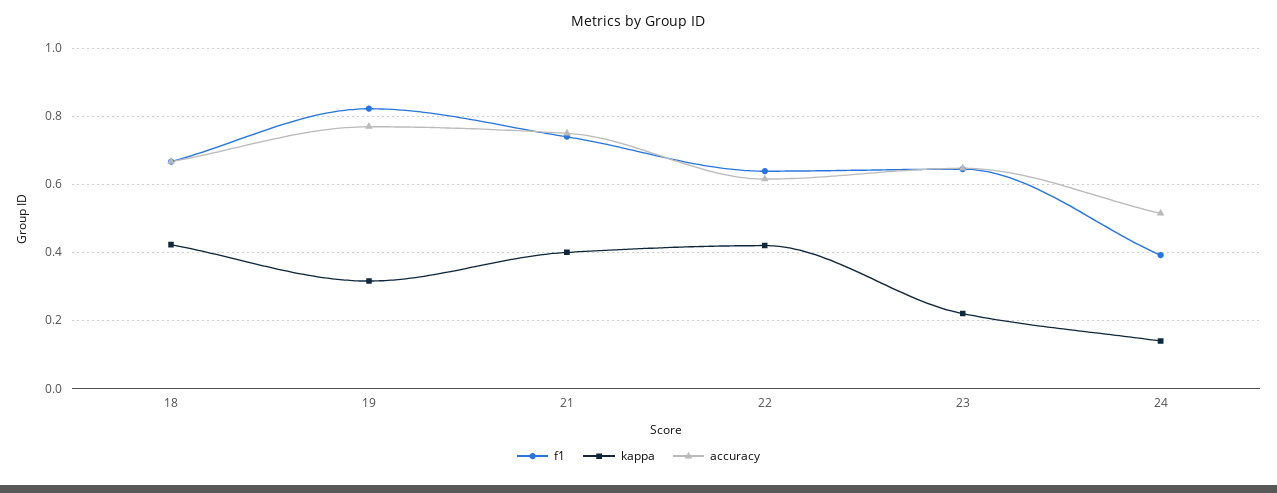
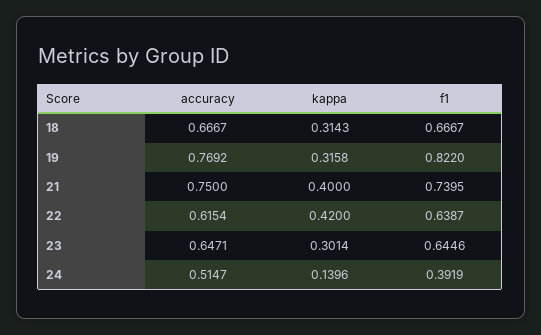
kappa, 18: 0.42 -> 0.3143
kappa, 23: 0.22 -> 0.3014

